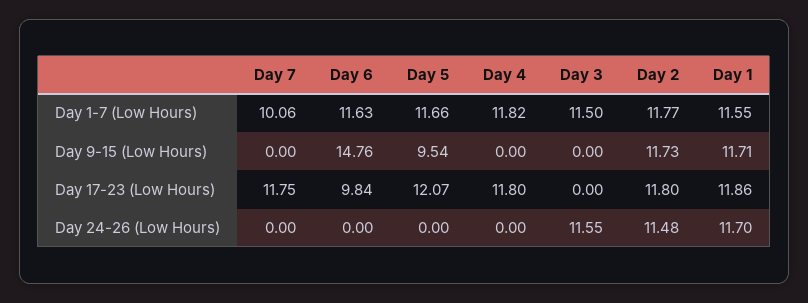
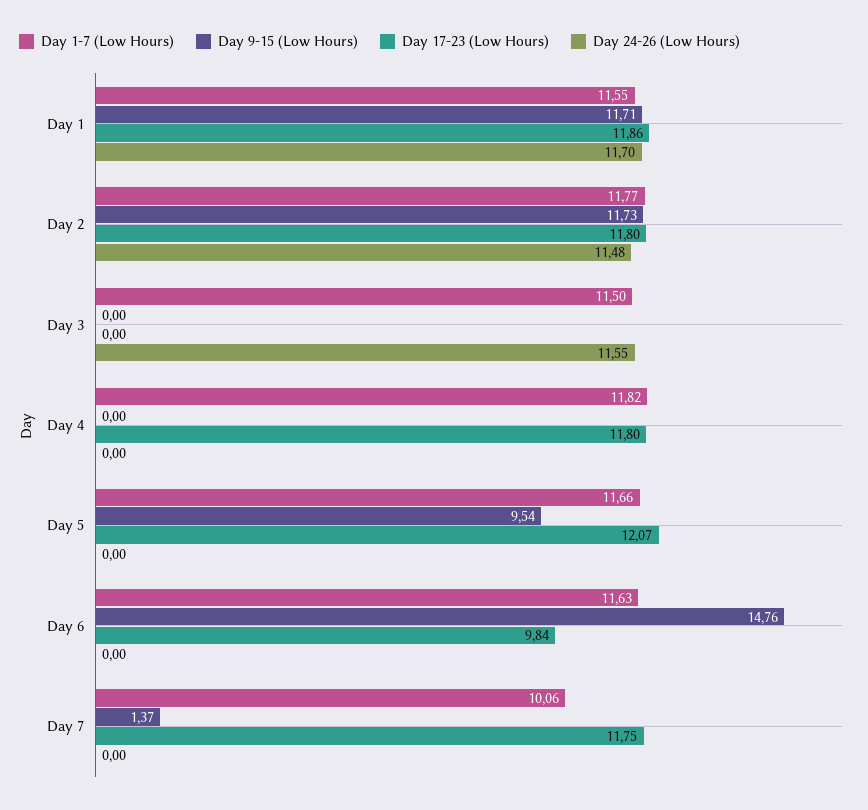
Day 9-15 (Low Hours), Day 7: 0 -> 1.37

